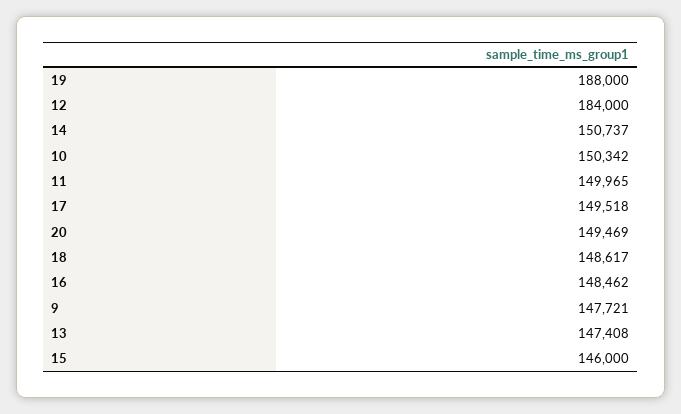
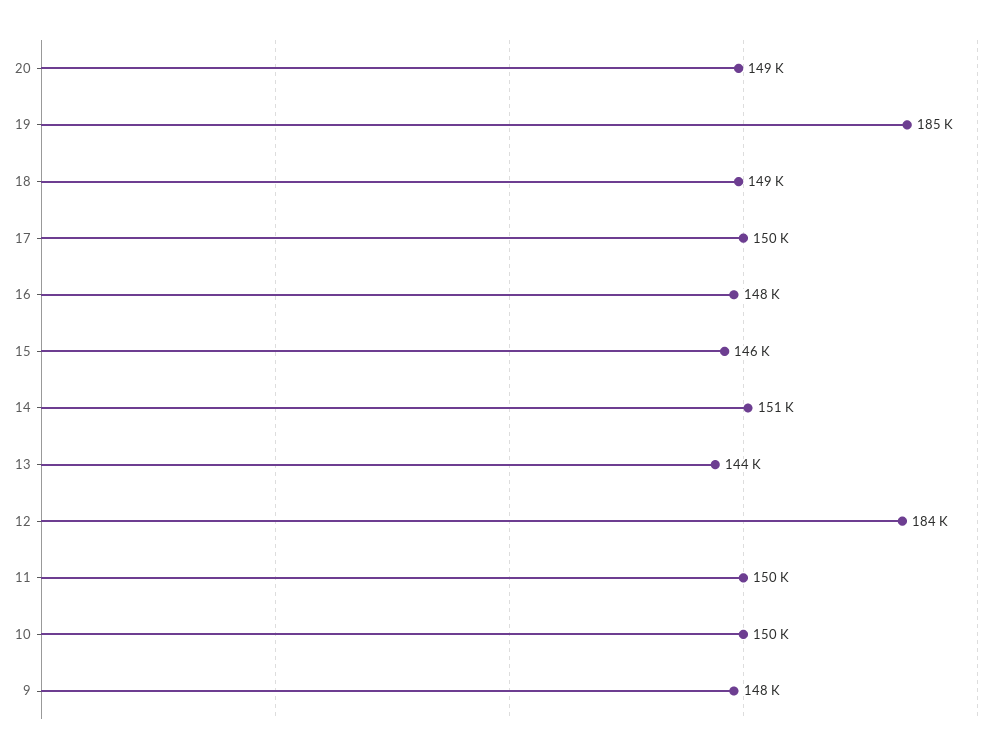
19: 188000 -> 185000
13: 147408 -> 144000

